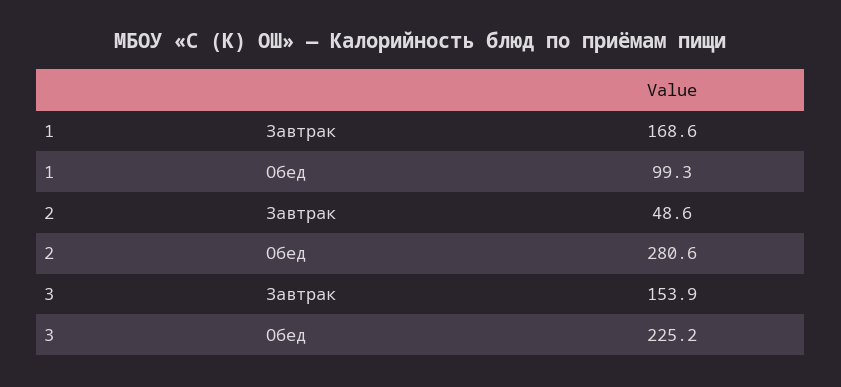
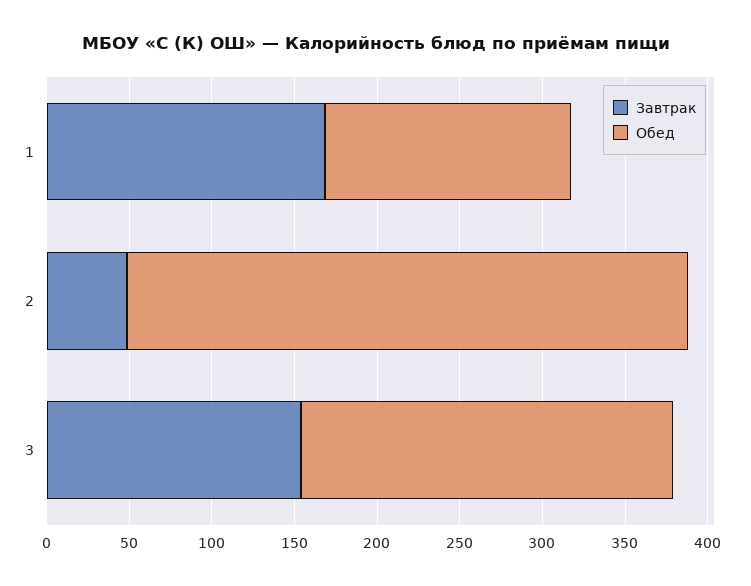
Обед, 1: 99.3 -> 150
Обед, 2: 280.6 -> 340

